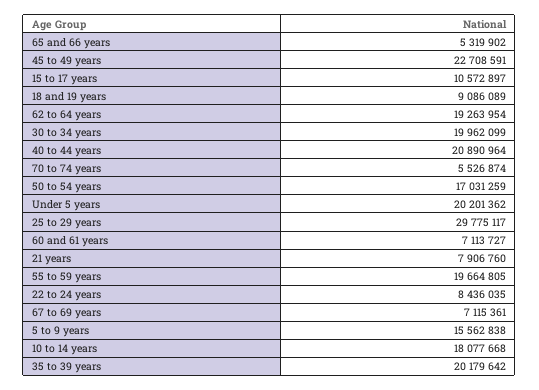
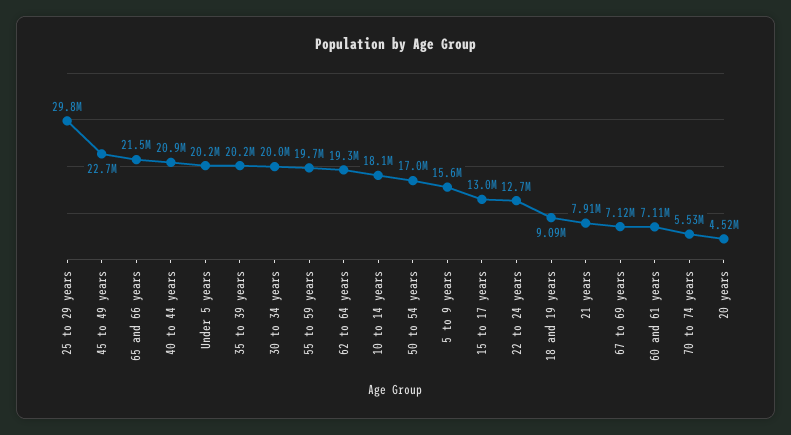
65 and 66 years: 5319902 -> 21500000
15 to 17 years: 10572897 -> 13000000
22 to 24 years: 8436035 -> 12700000
20 years: none -> 4520000

